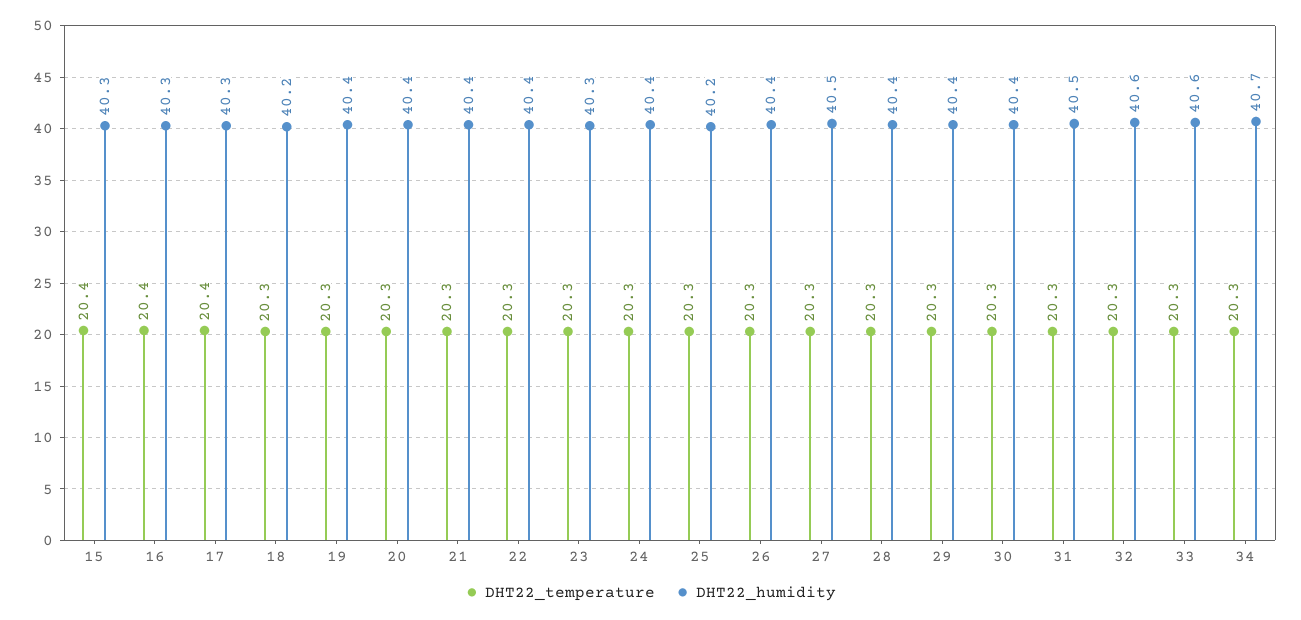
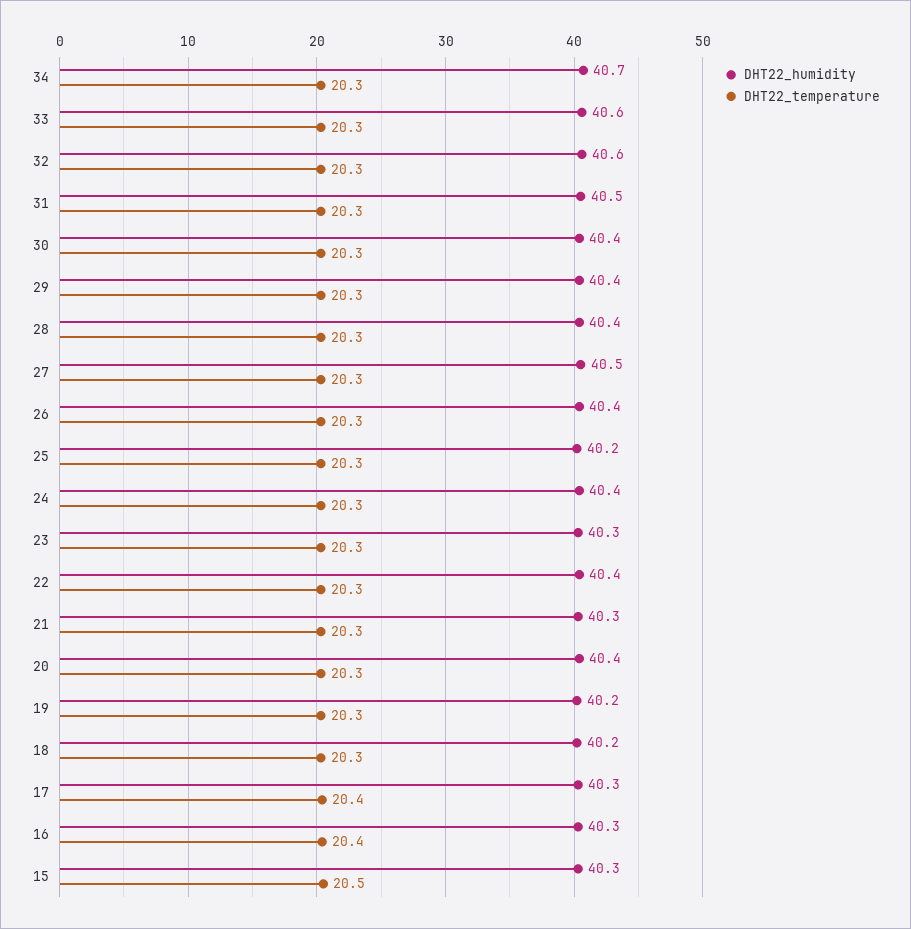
DHT22_temperature, 15: 20.4 -> 20.5
DHT22_humidity, 19: 40.4 -> 40.2
DHT22_humidity, 21: 40.4 -> 40.3

